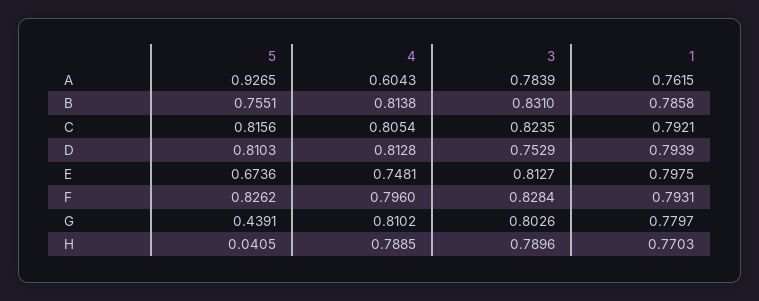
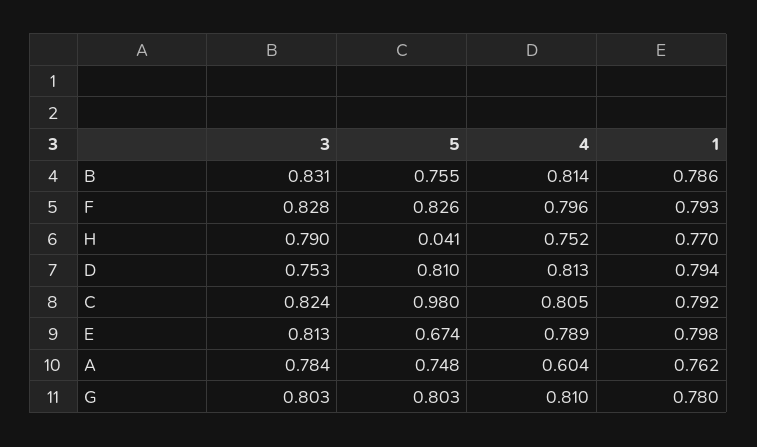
5, A: 0.9265 -> 0.748
5, C: 0.8156 -> 0.98
4, E: 0.7481 -> 0.789
5, G: 0.4391 -> 0.803
4, H: 0.7885 -> 0.752

